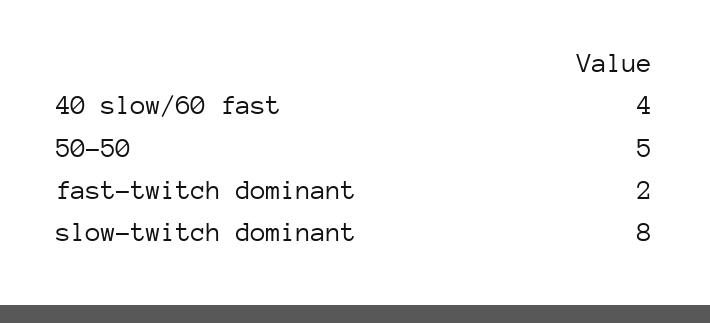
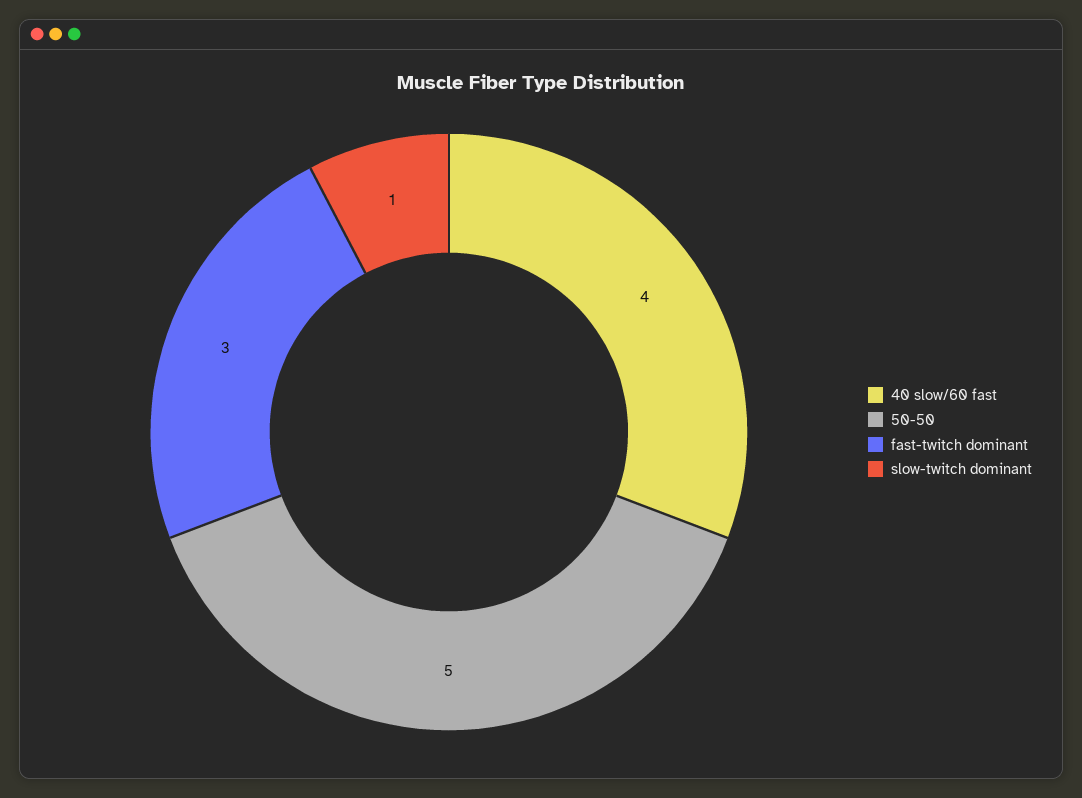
fast-twitch dominant: 2 -> 3
slow-twitch dominant: 8 -> 1

